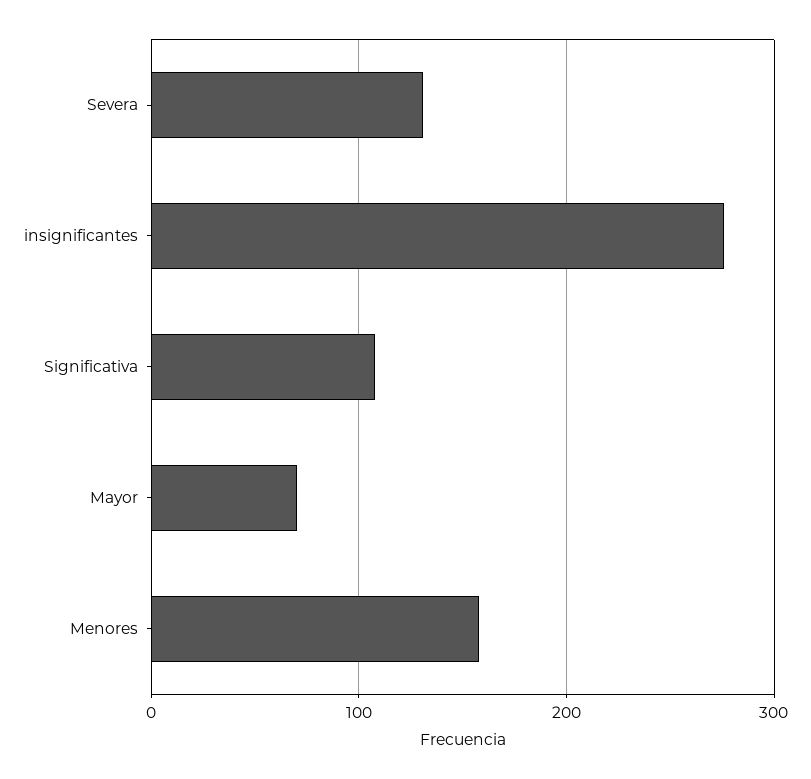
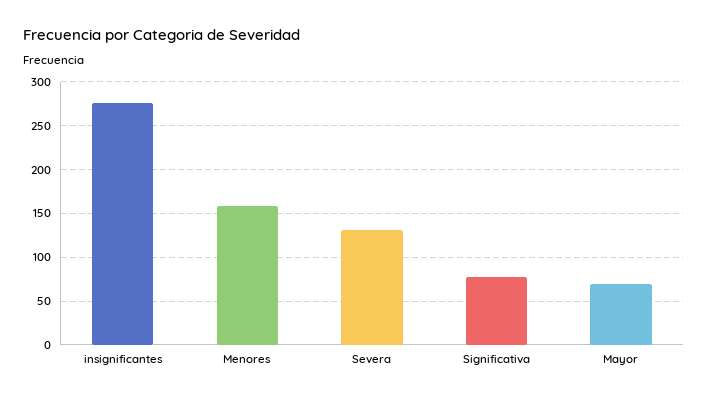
Significativa: 110 -> 80

